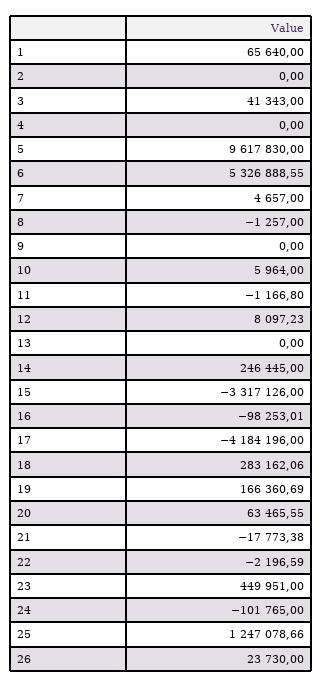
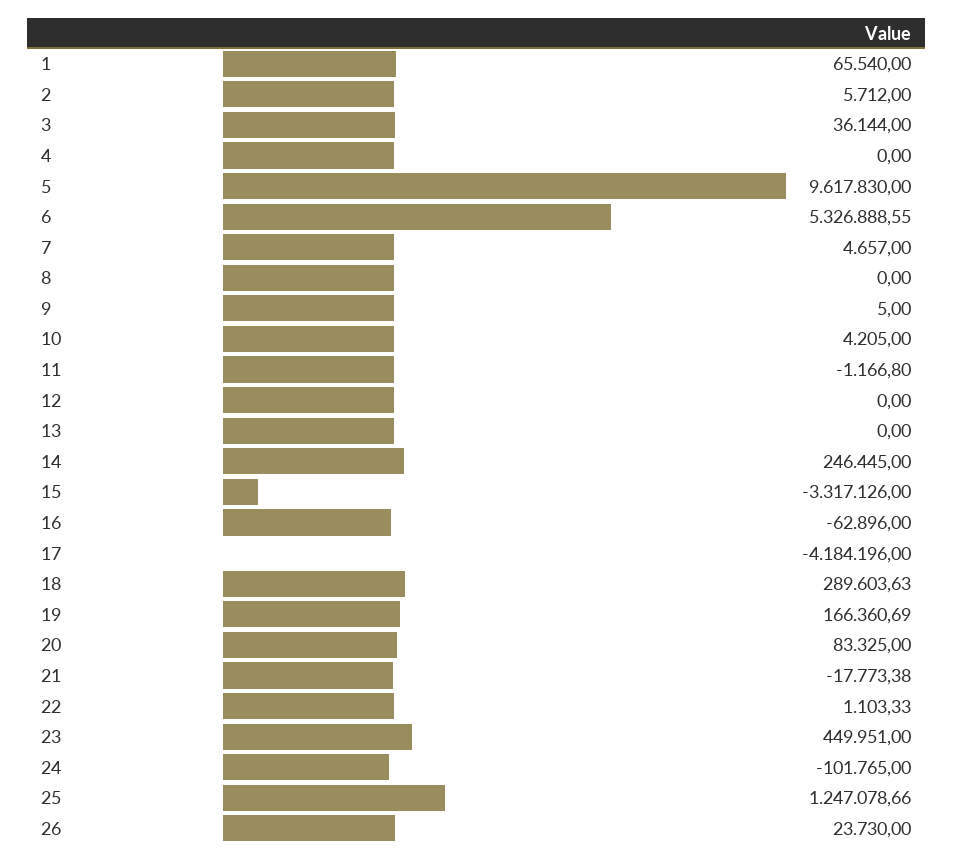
1: 65640 -> 65540
2: 0 -> 5712
3: 41343 -> 36144
8: -1257 -> 0
9: 0 -> 5
10: 5964 -> 4205
12: 8097.23 -> 0
16: -98253.01 -> -62896
18: 283162.06 -> 289603.63
20: 63465.55 -> 83325
22: -2196.59 -> 1103.33

